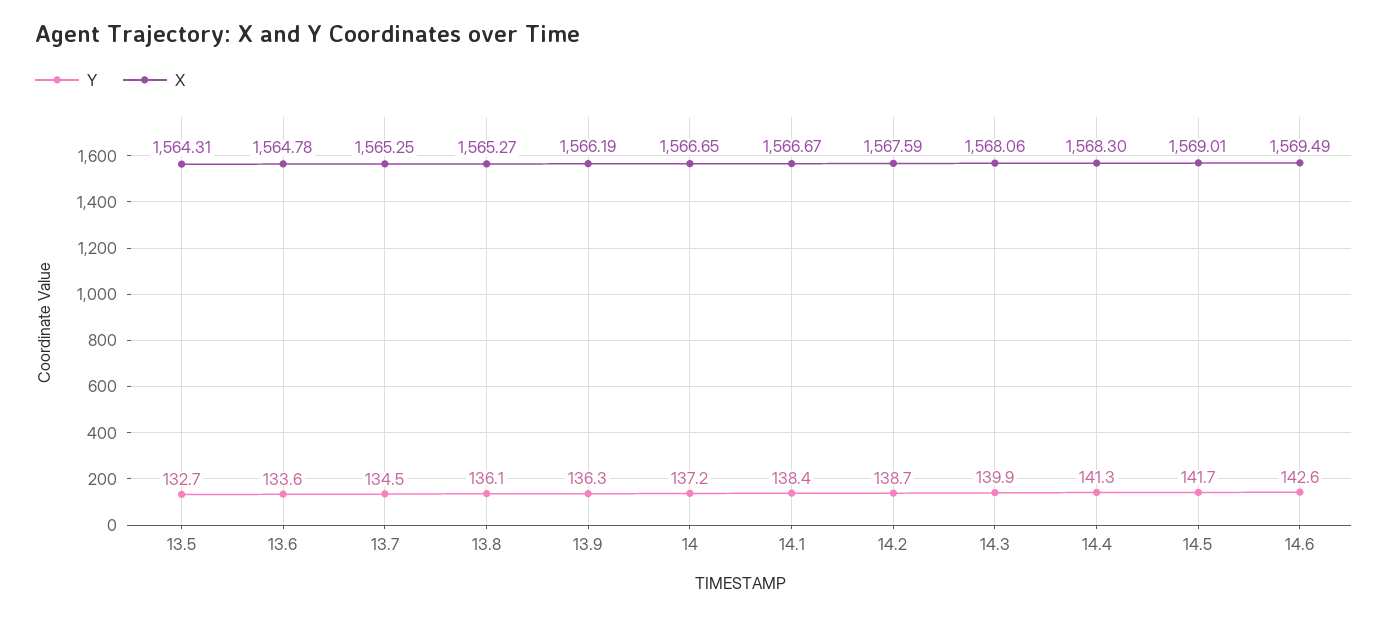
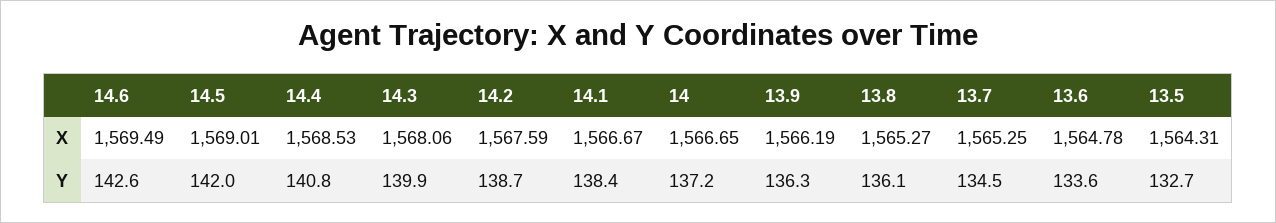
Y, 14.4: 141.3 -> 140.8
X, 14.4: 1568.3 -> 1568.53
Y, 14.5: 141.7 -> 142

